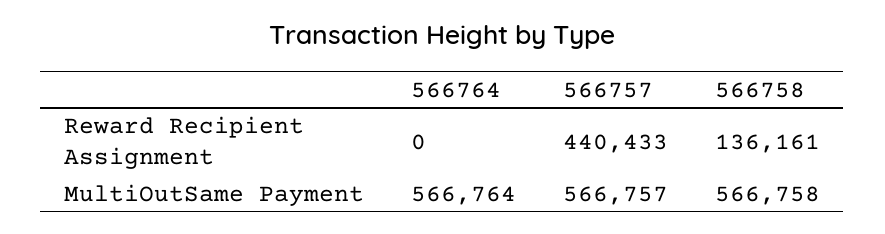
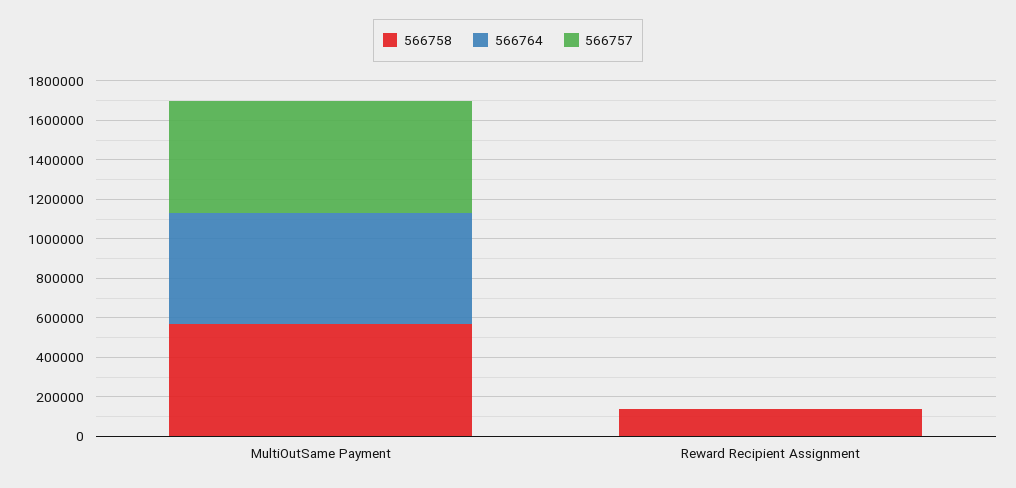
566757, Reward Recipient Assignment: 440433 -> 0

